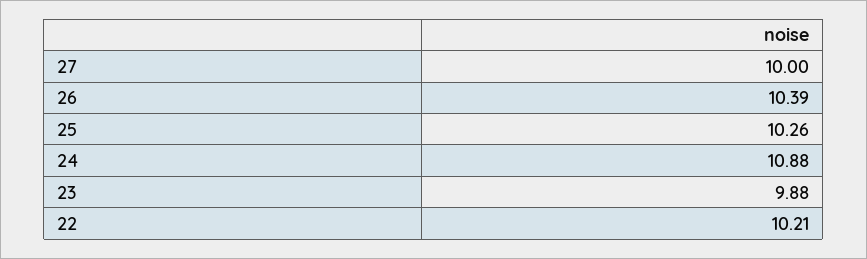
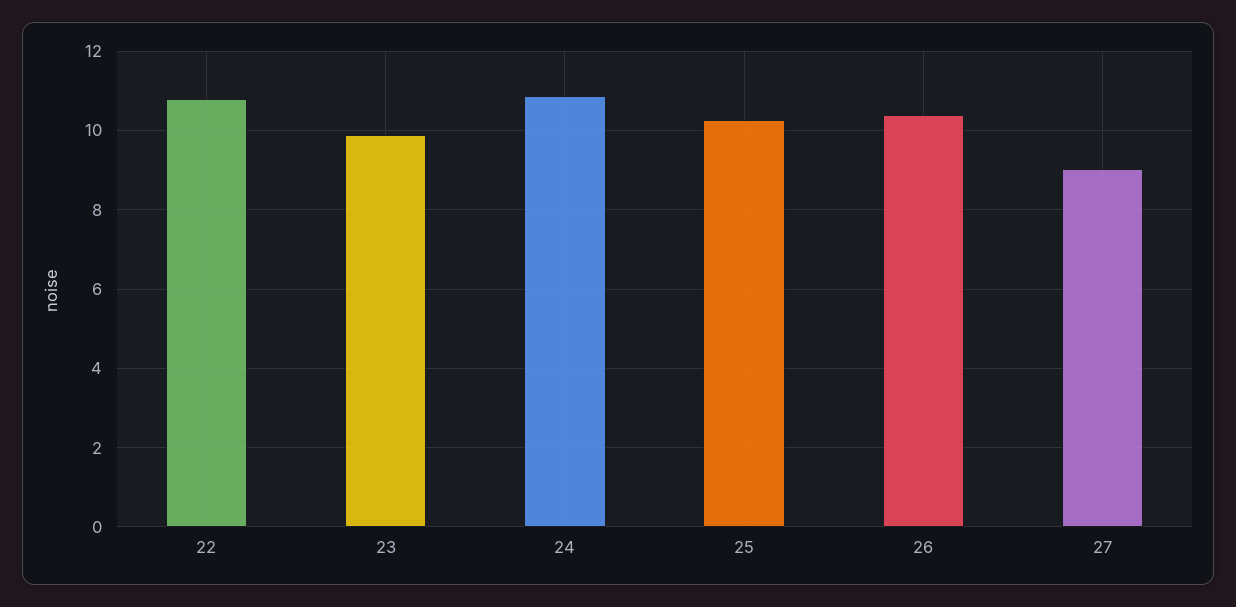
27: 10 -> 9
22: 10.21 -> 10.8

